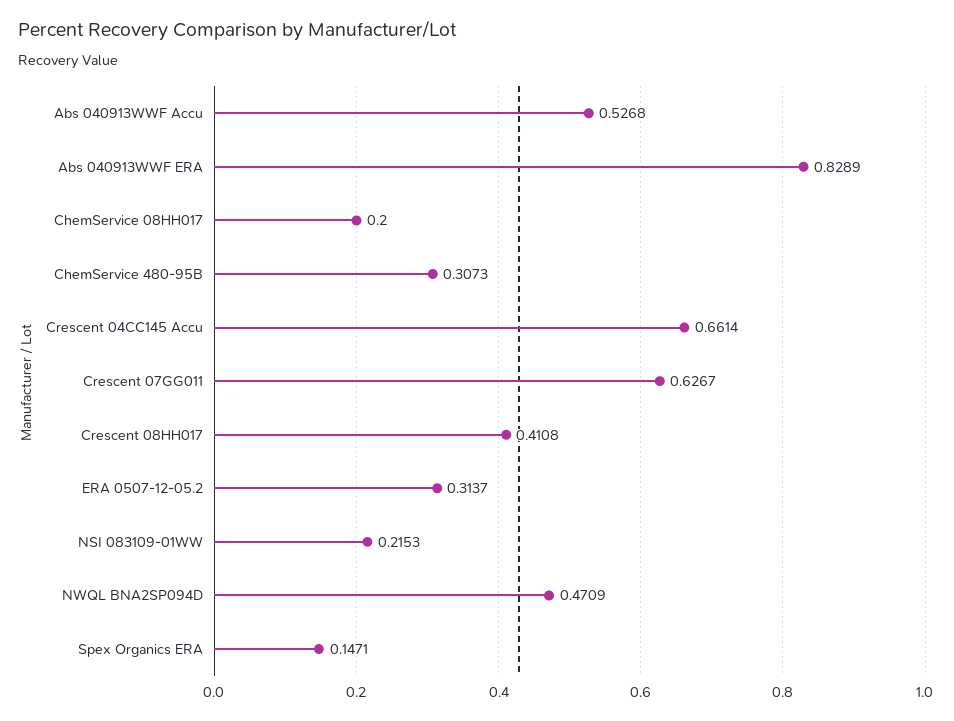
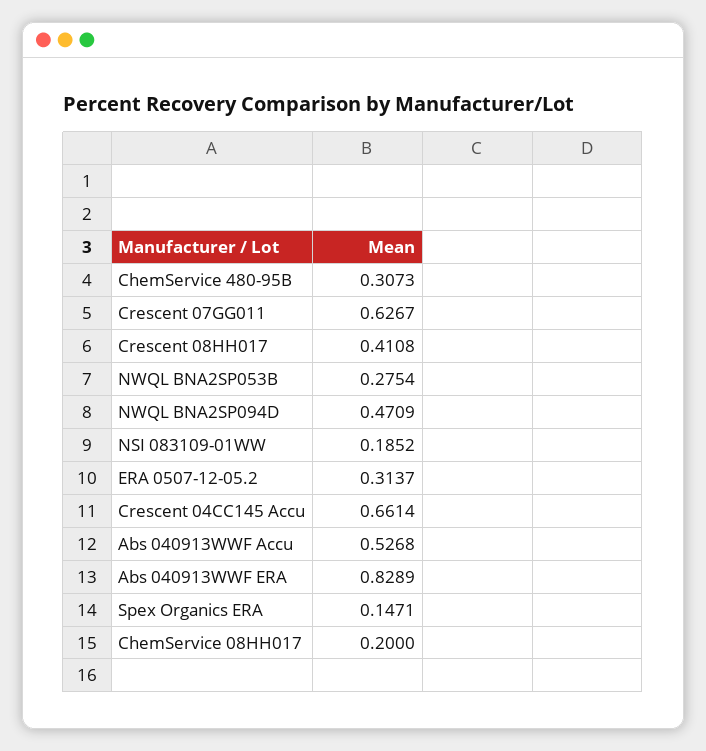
NSI 083109-01WW: 0.2153 -> 0.1852
NWQL BNA2SP053B: none -> 0.2754

